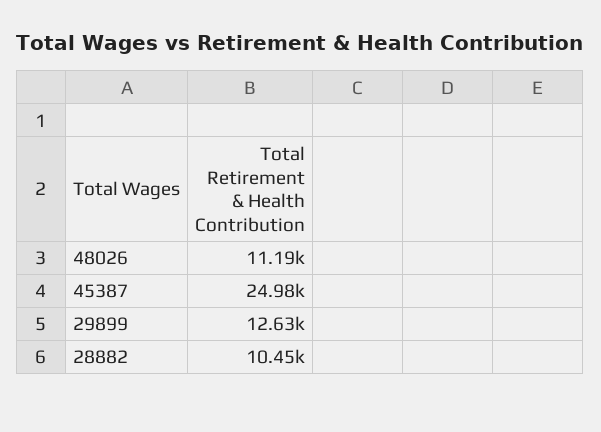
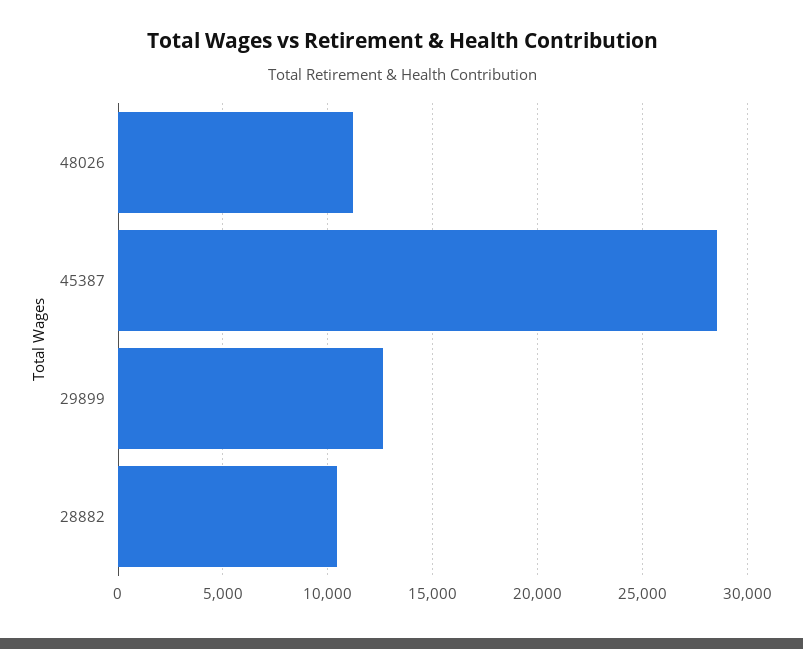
45387: 24980 -> 28500

